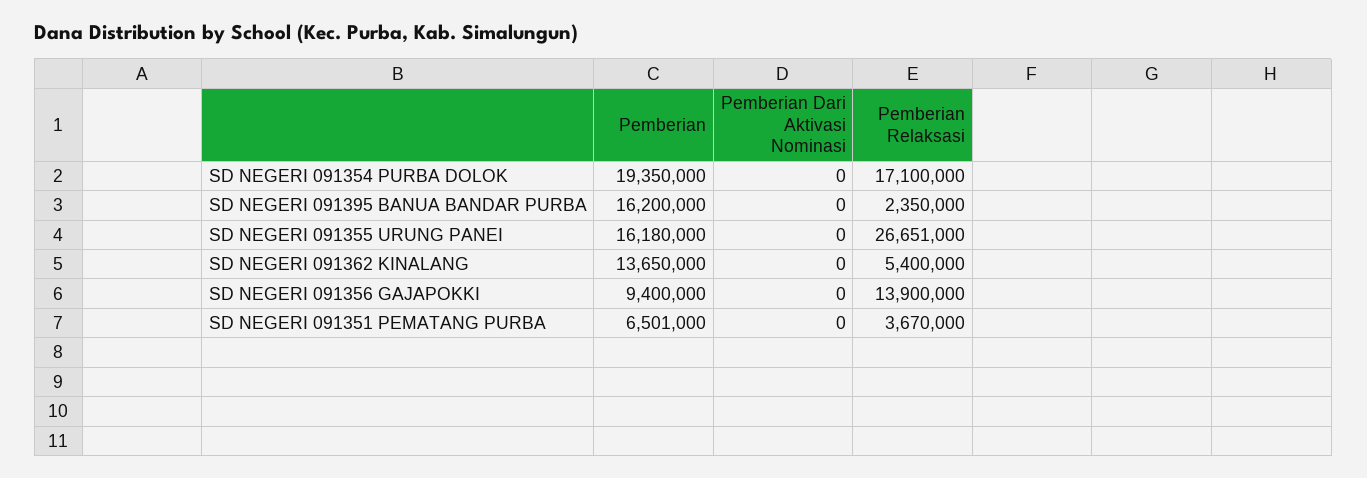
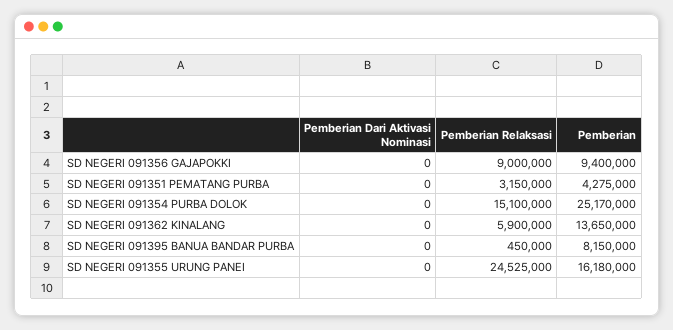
Pemberian, SD NEGERI 091354 PURBA DOLOK: 19350000 -> 25170000
Pemberian Relaksasi, SD NEGERI 091354 PURBA DOLOK: 17100000 -> 15100000
Pemberian, SD NEGERI 091395 BANUA BANDAR PURBA: 16200000 -> 8150000
Pemberian Relaksasi, SD NEGERI 091395 BANUA BANDAR PURBA: 2350000 -> 450000
Pemberian Relaksasi, SD NEGERI 091355 URUNG PANEI: 26651000 -> 24525000
Pemberian Relaksasi, SD NEGERI 091362 KINALANG: 5400000 -> 5900000
Pemberian Relaksasi, SD NEGERI 091356 GAJAPOKKI: 13900000 -> 9000000
Pemberian, SD NEGERI 091351 PEMATANG PURBA: 6501000 -> 4275000
Pemberian Relaksasi, SD NEGERI 091351 PEMATANG PURBA: 3670000 -> 3150000

